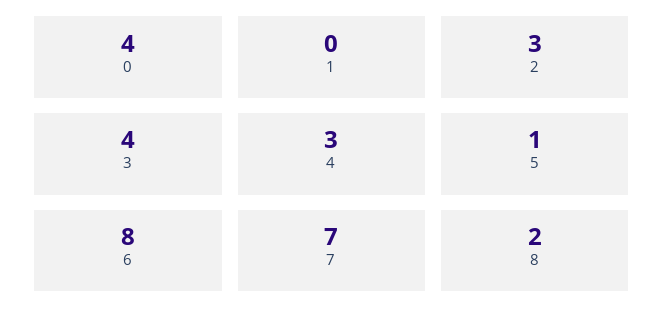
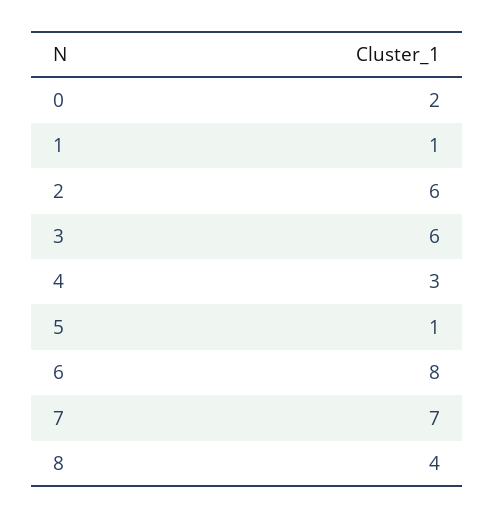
0: 4 -> 2
1: 0 -> 1
2: 3 -> 6
3: 4 -> 6
8: 2 -> 4

